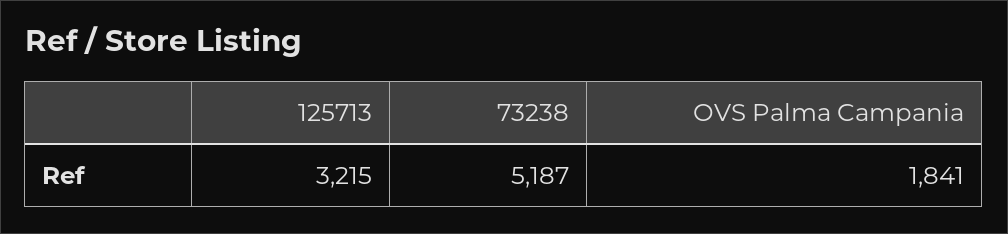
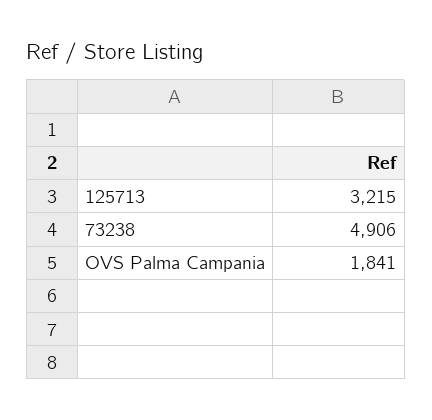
73238: 5187 -> 4906

